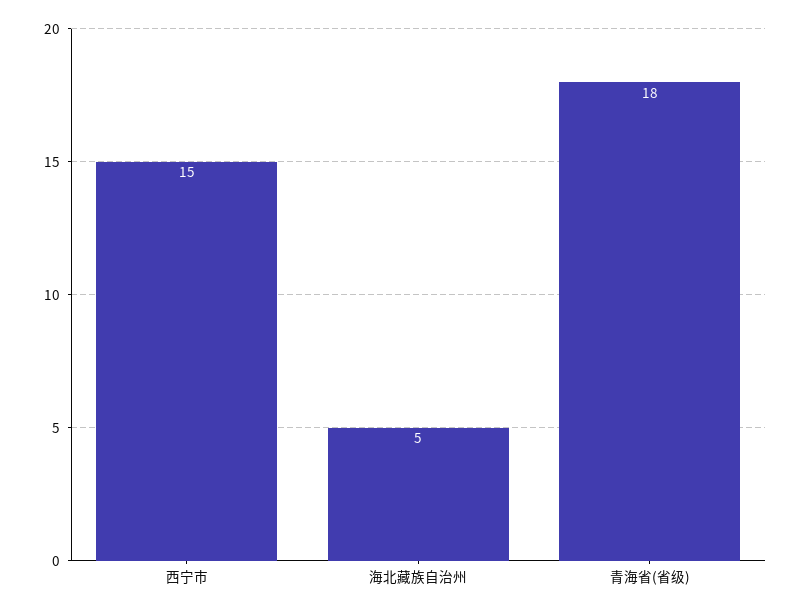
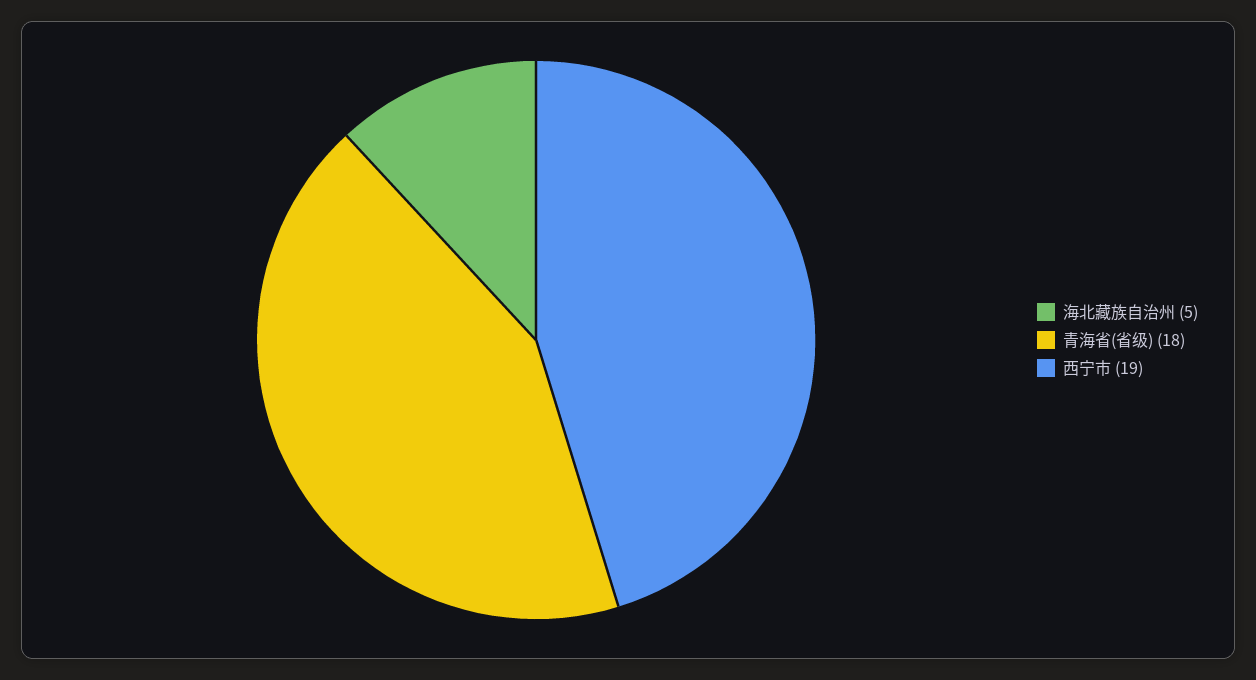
西宁市: 15 -> 19

